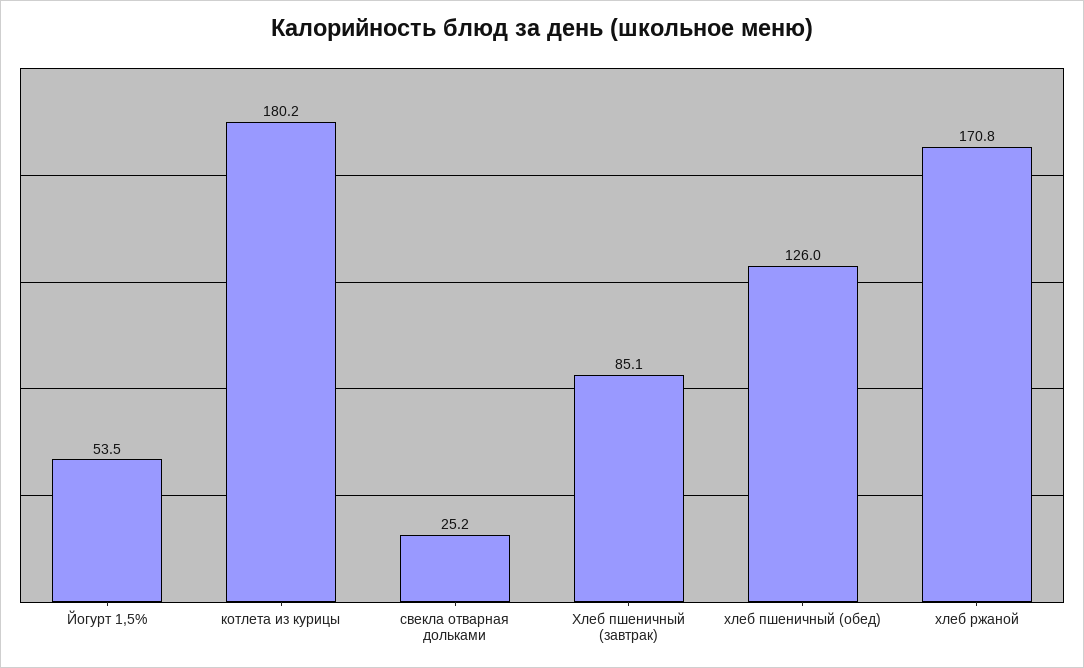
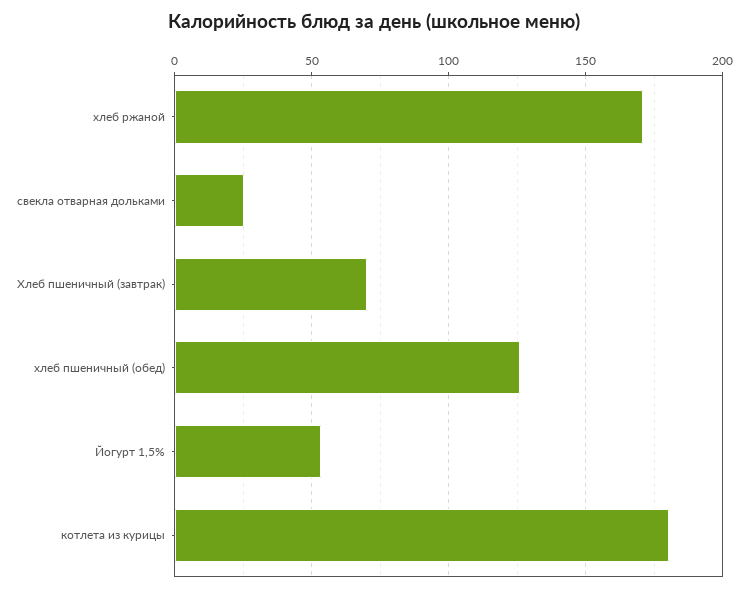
Хлеб пшеничный (завтрак): 85.1 -> 70

